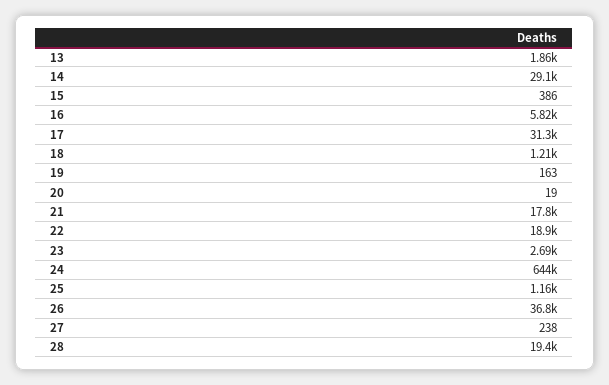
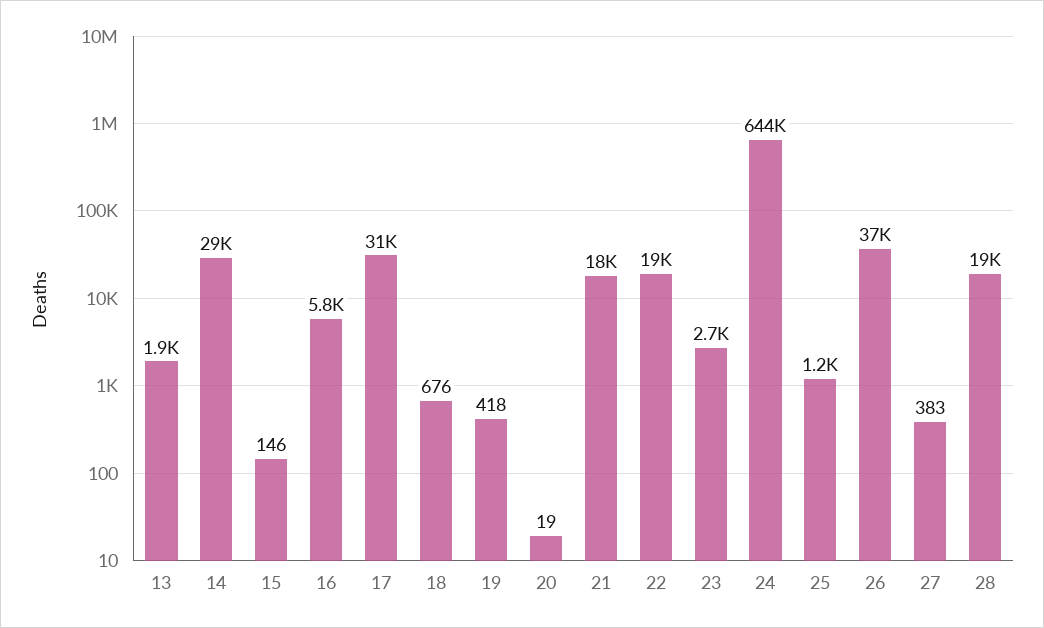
15: 386 -> 146
18: 1210 -> 676
19: 163 -> 418
27: 238 -> 383

